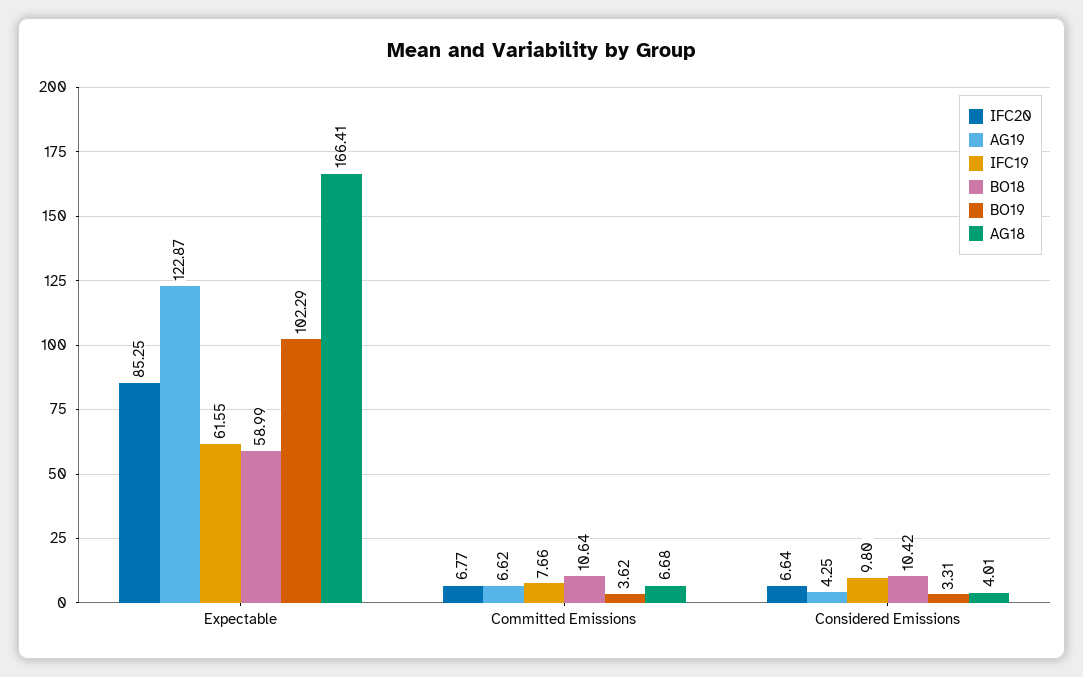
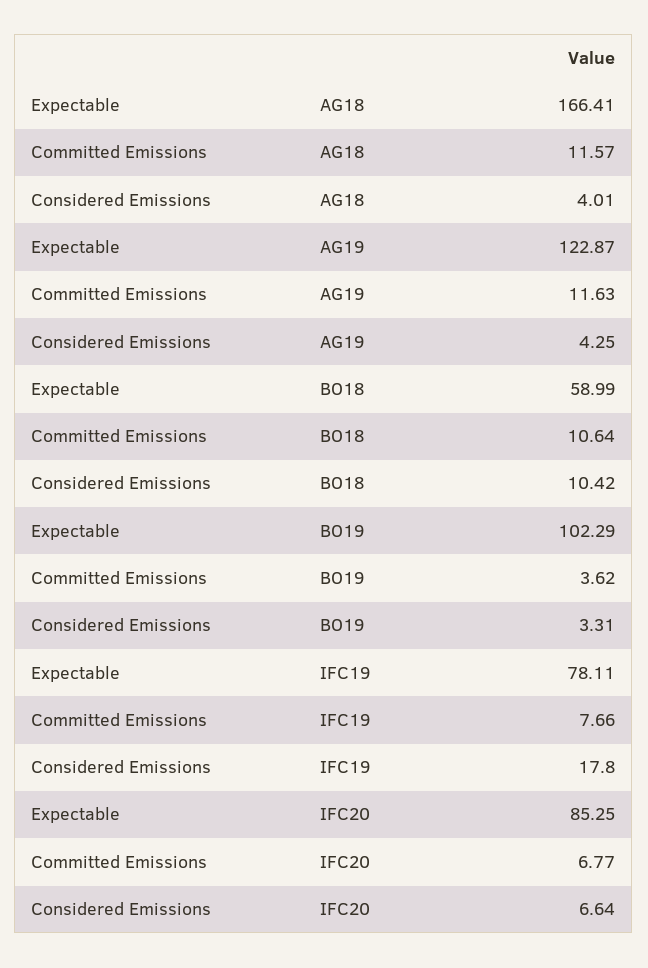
IFC19, Expectable: 61.55 -> 78.11
AG19, Committed Emissions: 6.62 -> 11.63
AG18, Committed Emissions: 6.68 -> 11.57
IFC19, Considered Emissions: 9.8 -> 17.8

